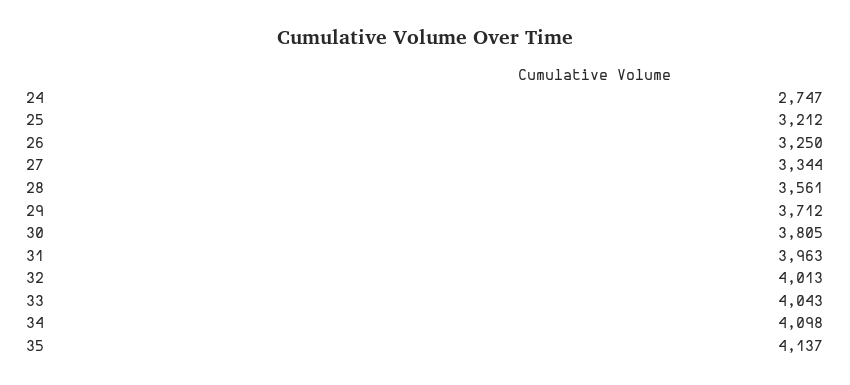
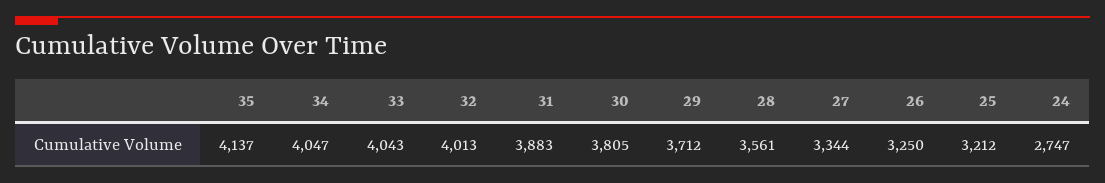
31: 3963 -> 3883
34: 4098 -> 4047

